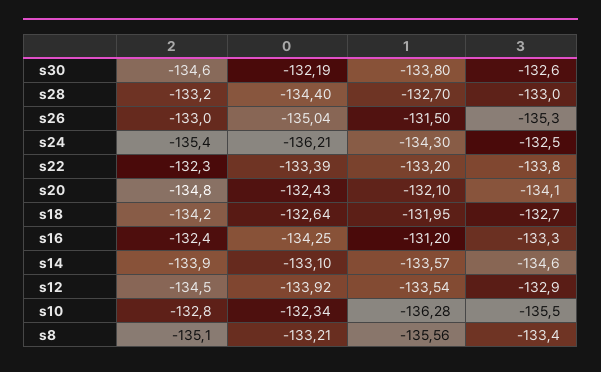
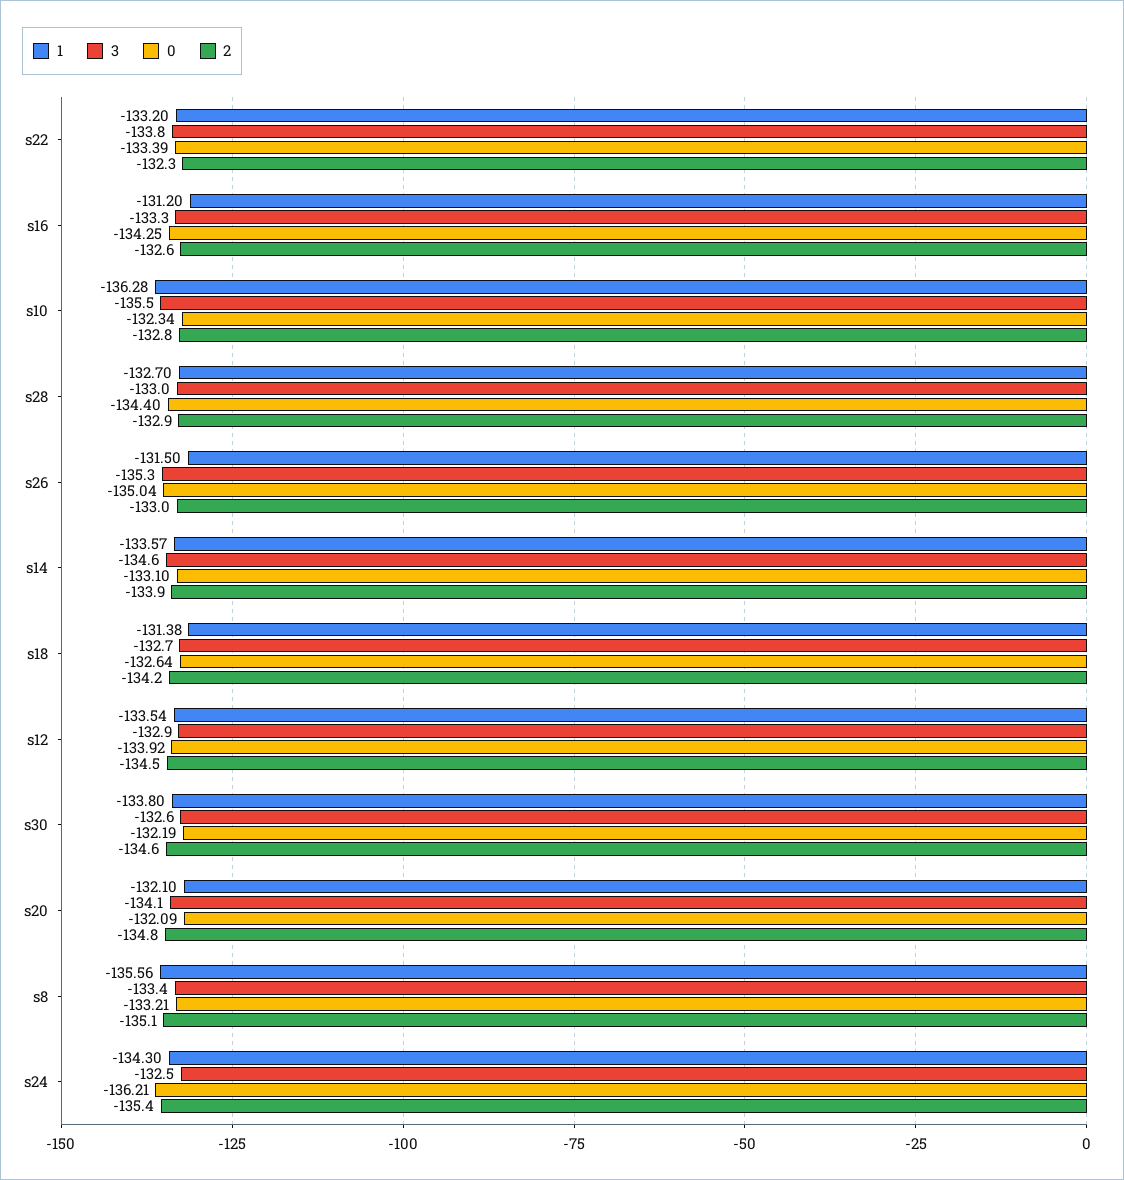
2, s28: -133.2 -> -132.9
0, s20: -132.43 -> -132.09
1, s18: -131.95 -> -131.38
2, s16: -132.4 -> -132.6

